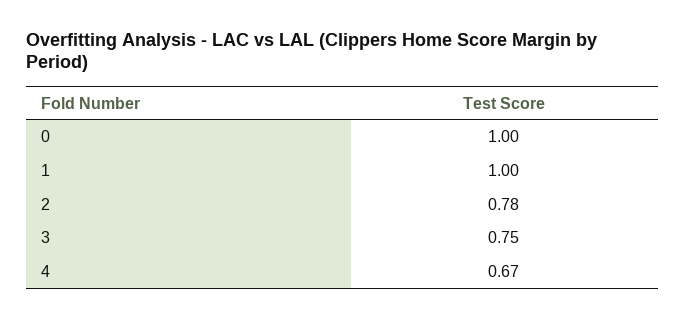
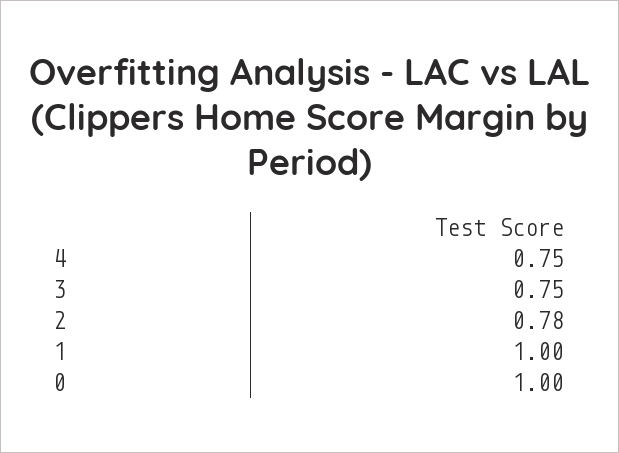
4: 0.67 -> 0.75

